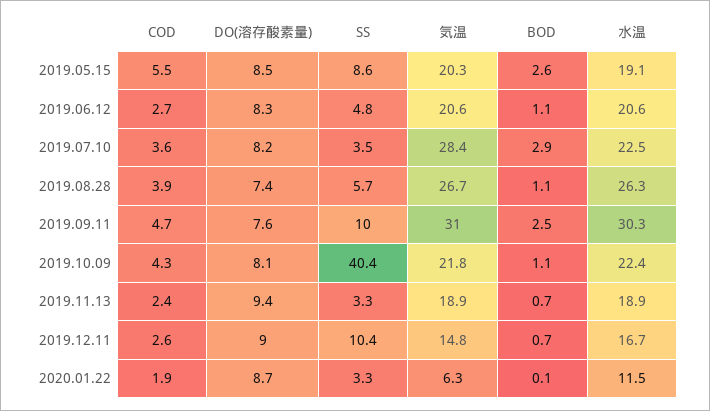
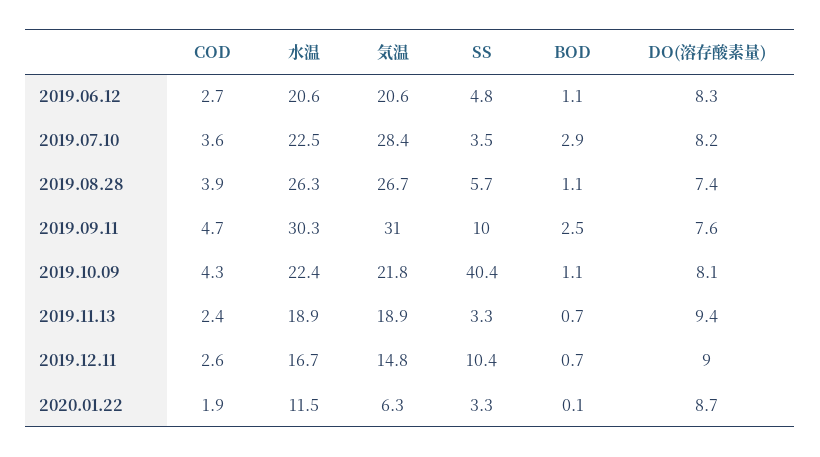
COD, 2019.05.15: 5.5 -> none
DO(溶存酸素量), 2019.05.15: 8.5 -> none
SS, 2019.05.15: 8.6 -> none
気温, 2019.05.15: 20.3 -> none
BOD, 2019.05.15: 2.6 -> none
水温, 2019.05.15: 19.1 -> none

